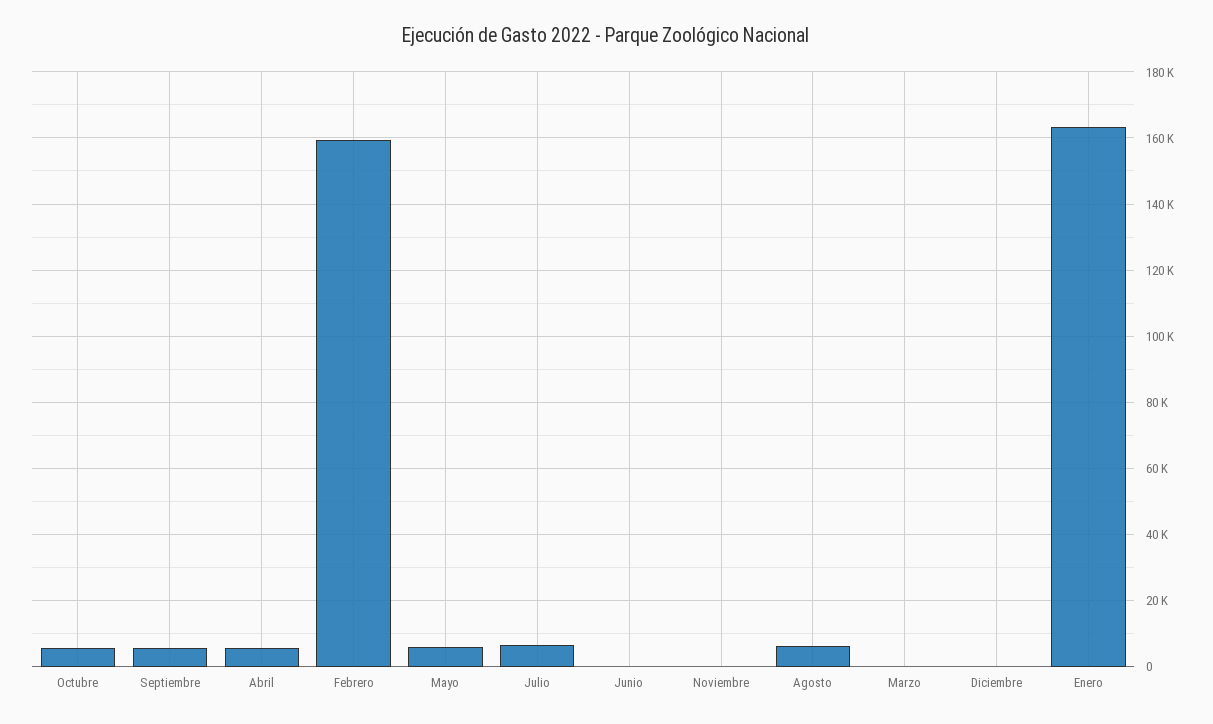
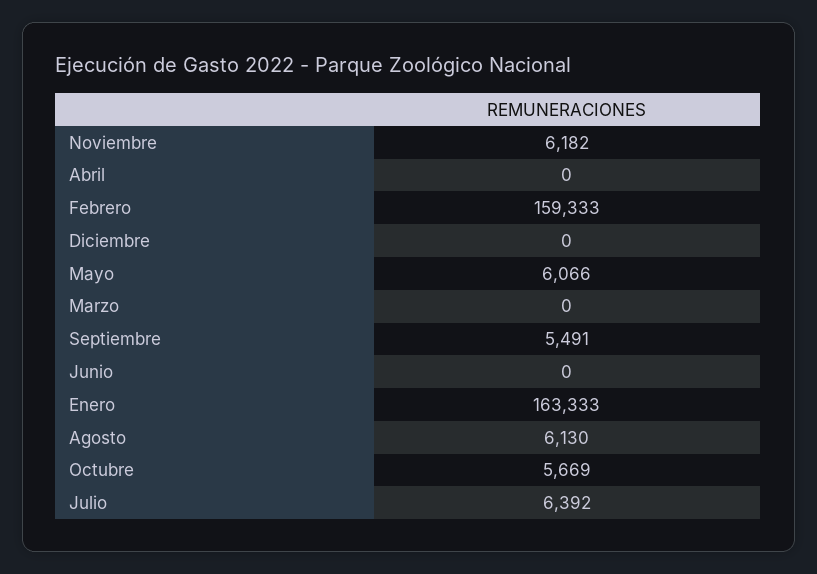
Abril: 6000 -> 0
Noviembre: 0 -> 6182

